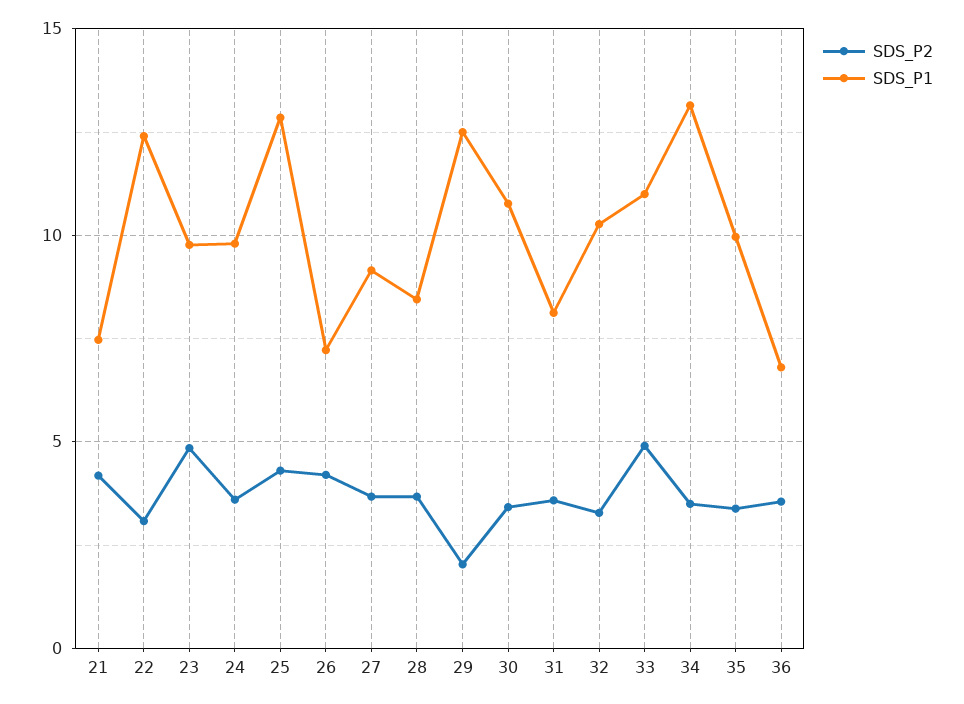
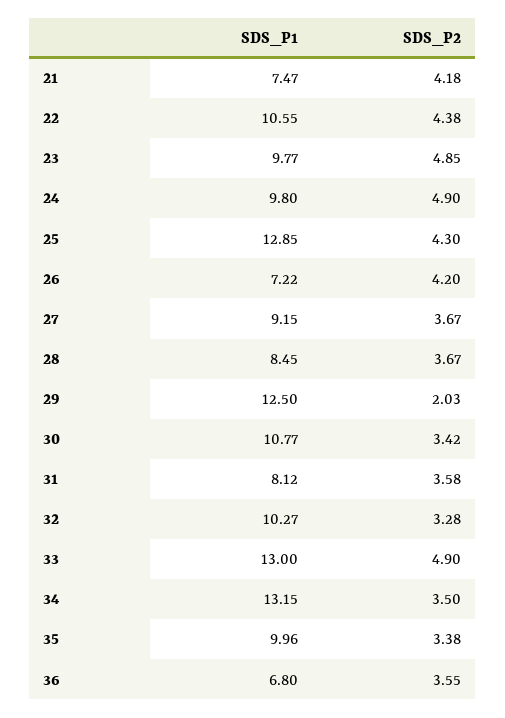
SDS_P2, 22: 3 -> 4.38
SDS_P1, 22: 12.5 -> 10.55
SDS_P2, 24: 3.5 -> 4.9
SDS_P1, 33: 11 -> 13

